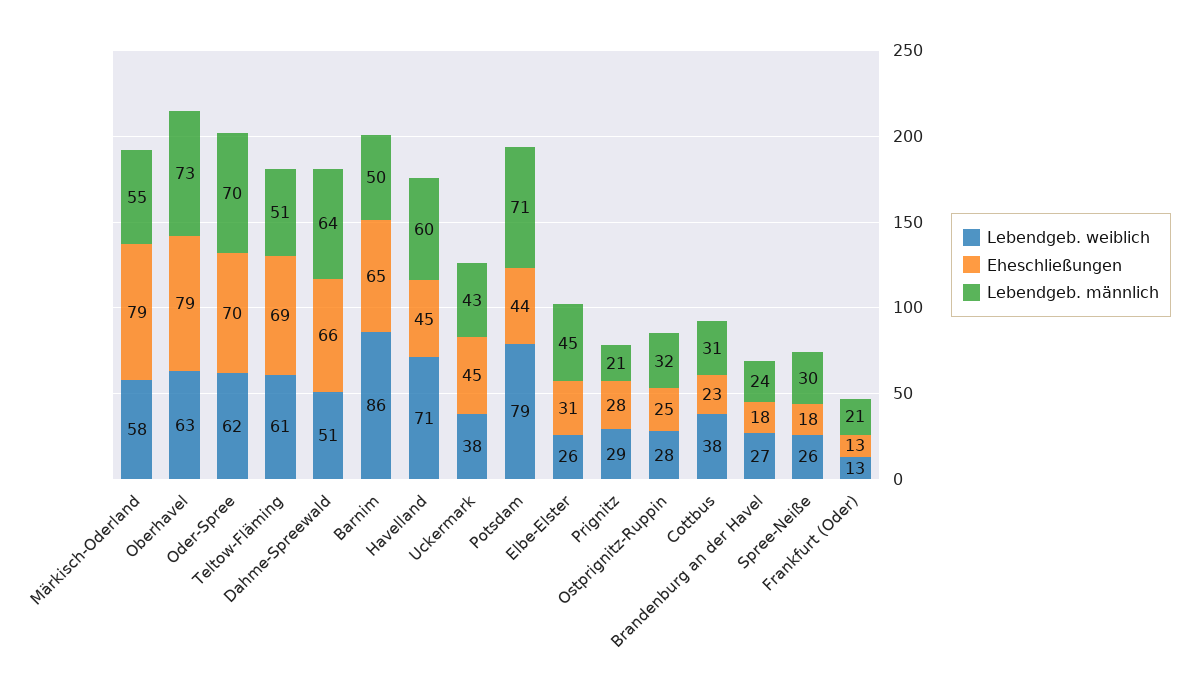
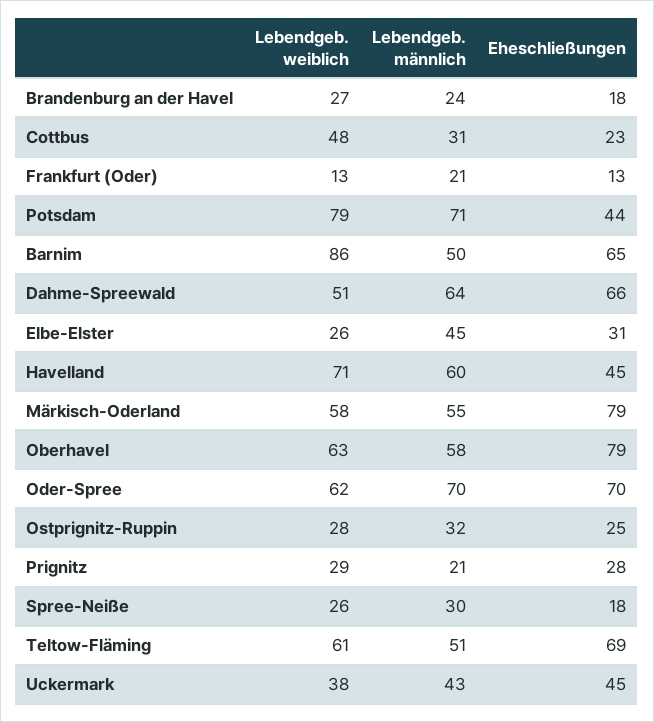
Lebendgeb. männlich, Oberhavel: 73 -> 58
Lebendgeb. weiblich, Cottbus: 38 -> 48

